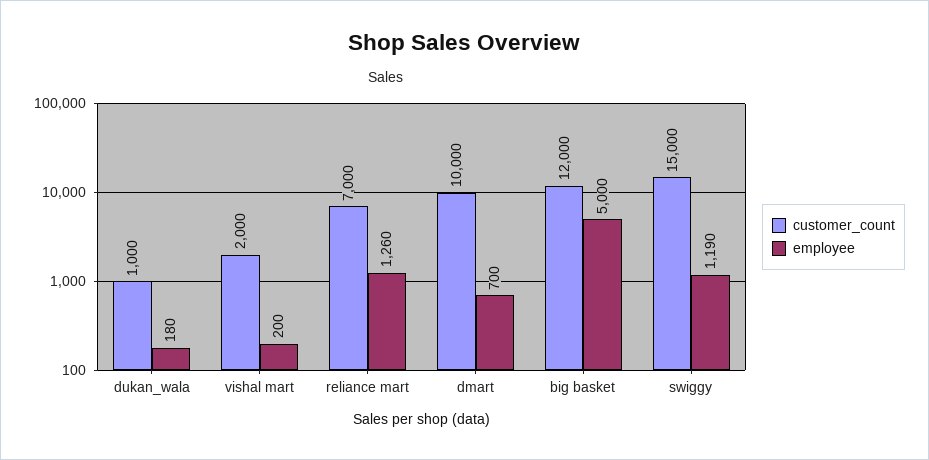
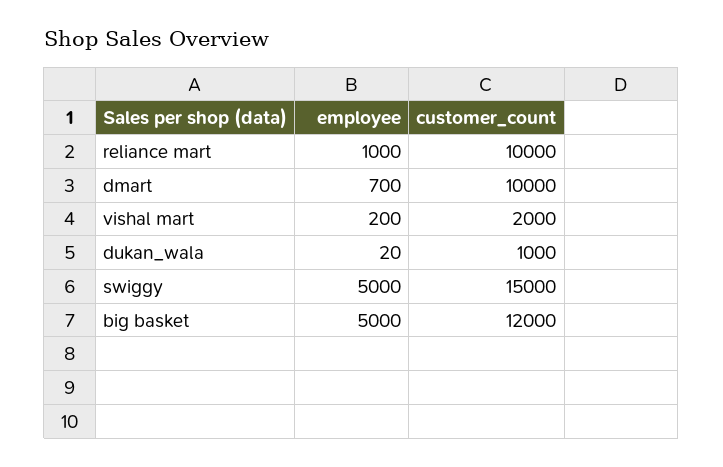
employee, dukan_wala: 180 -> 20
customer_count, reliance mart: 7000 -> 10000
employee, reliance mart: 1260 -> 1000
employee, swiggy: 1190 -> 5000

